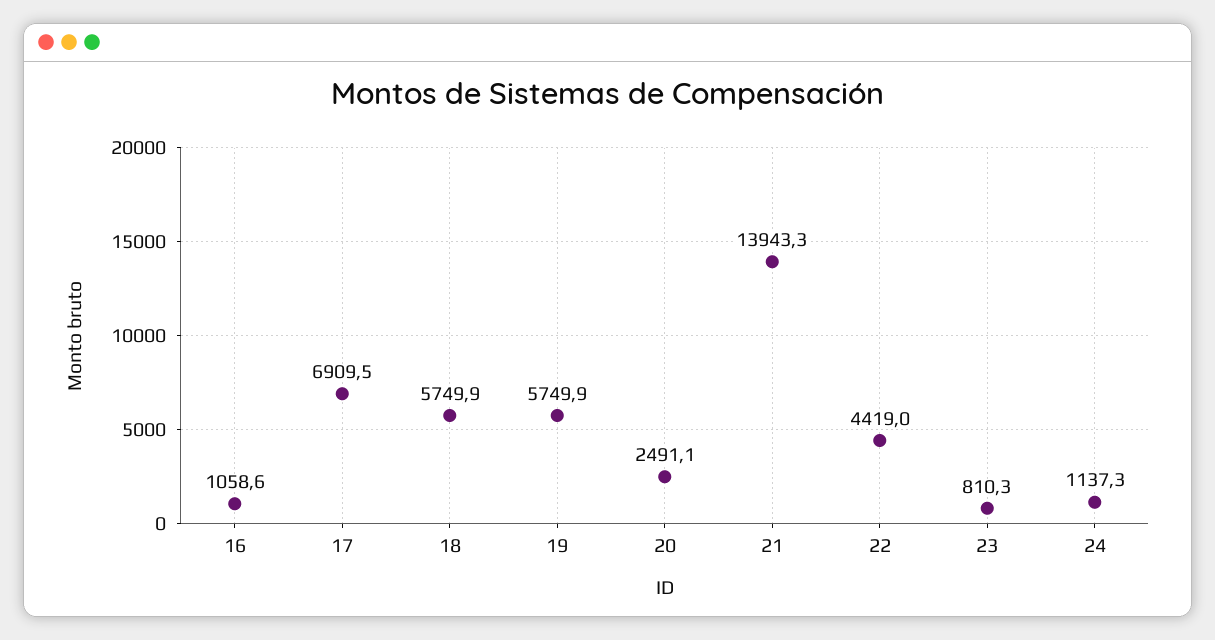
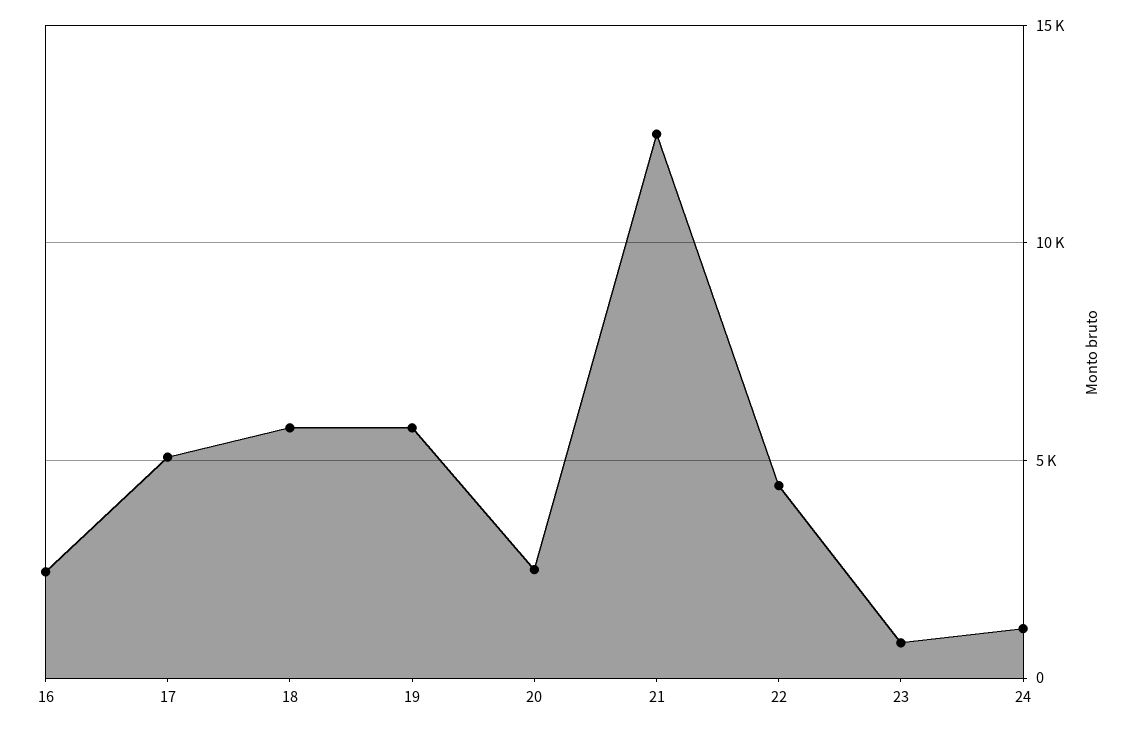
16: 1058.6 -> 2500
17: 6909.5 -> 5000
21: 13943.3 -> 12500

